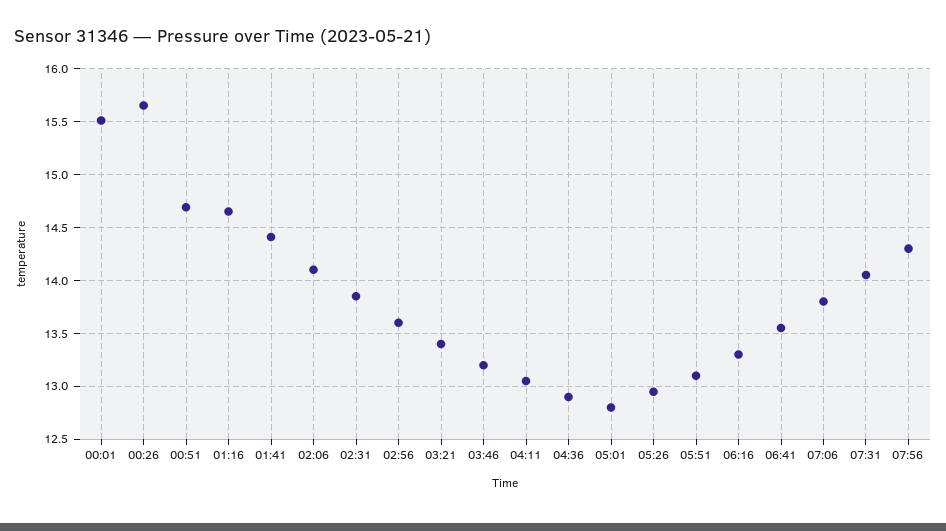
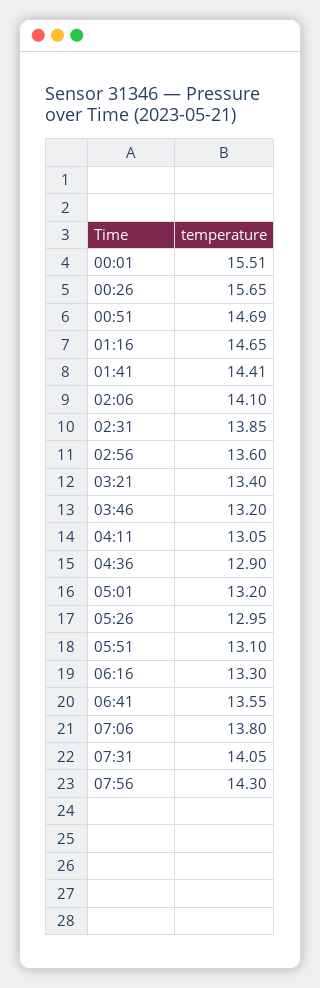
05:01: 12.8 -> 13.2

